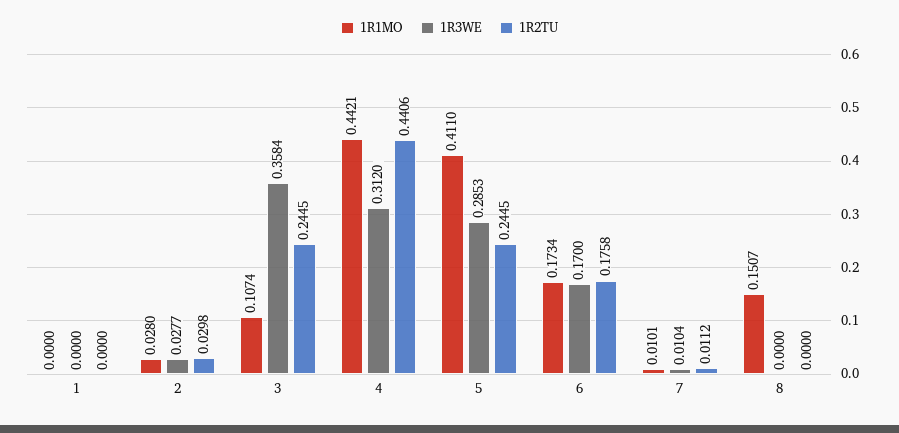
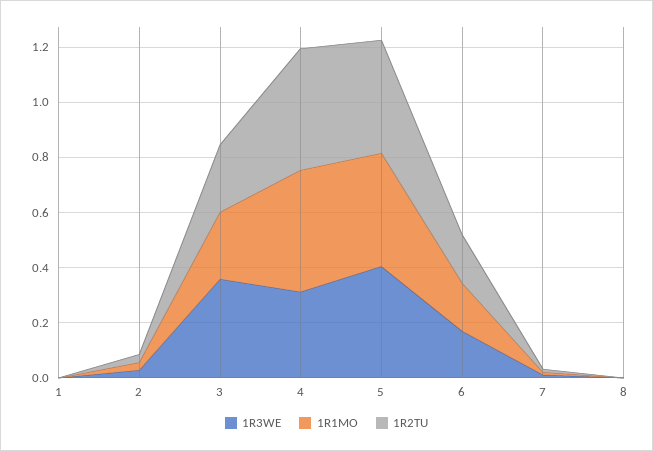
1R1MO, 3: 0.1074 -> 0.25
1R3WE, 5: 0.2853 -> 0.4
1R2TU, 5: 0.2445 -> 0.4
1R1MO, 8: 0.1507 -> 0

